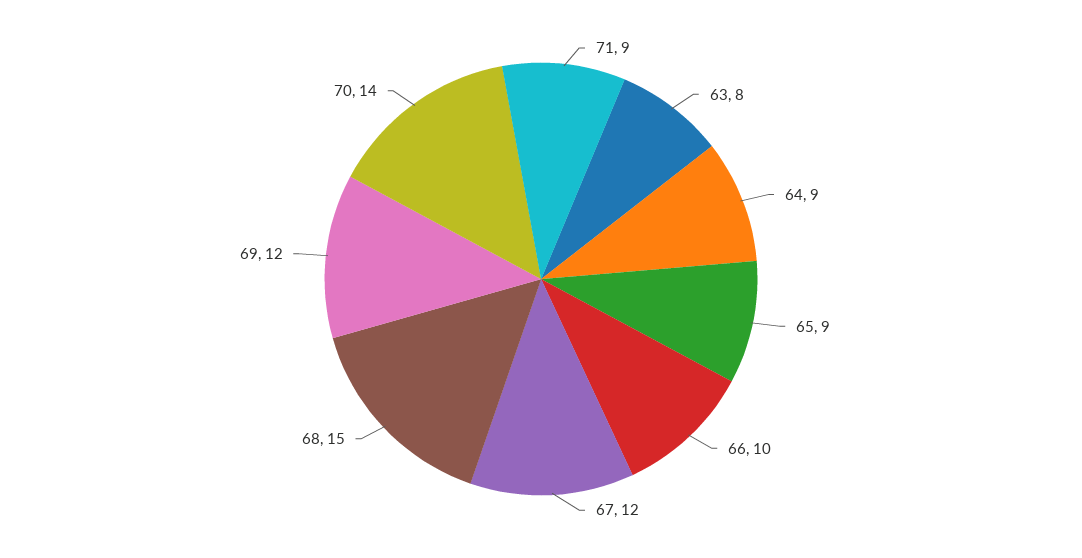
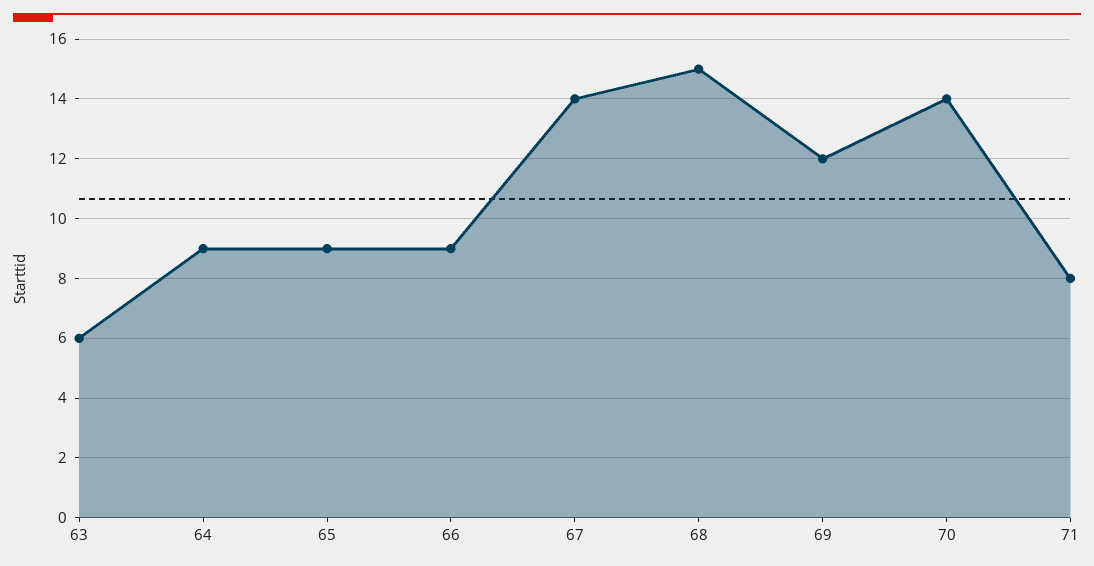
71: 9 -> 8
63: 8 -> 6
66: 10 -> 9
67: 12 -> 14

